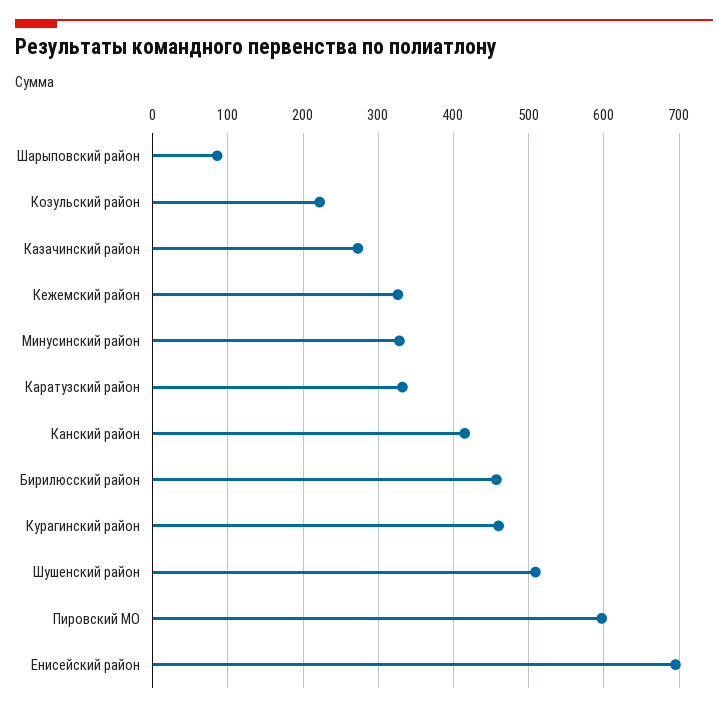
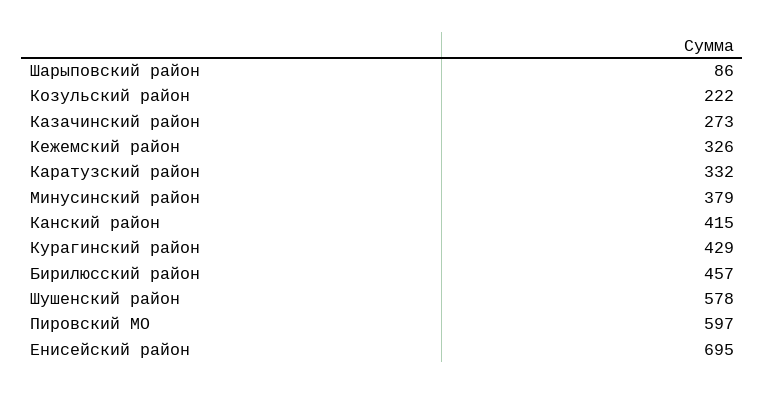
Минусинский район: 330 -> 379
Курагинский район: 460 -> 429
Шушенский район: 510 -> 578

